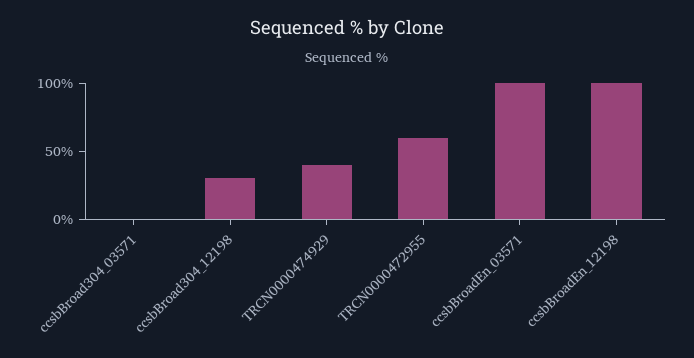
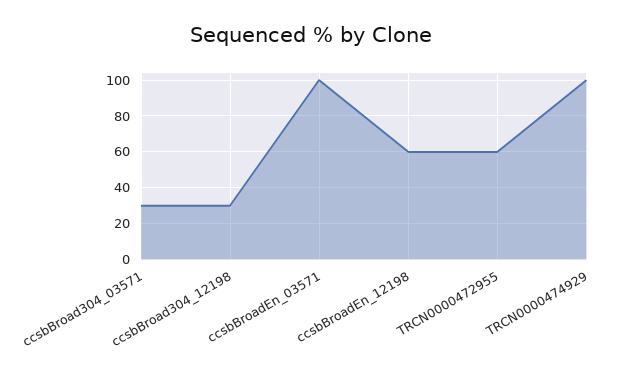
ccsbBroad304_03571: 0 -> 30
TRCN0000474929: 40 -> 100
ccsbBroadEn_12198: 100 -> 60

